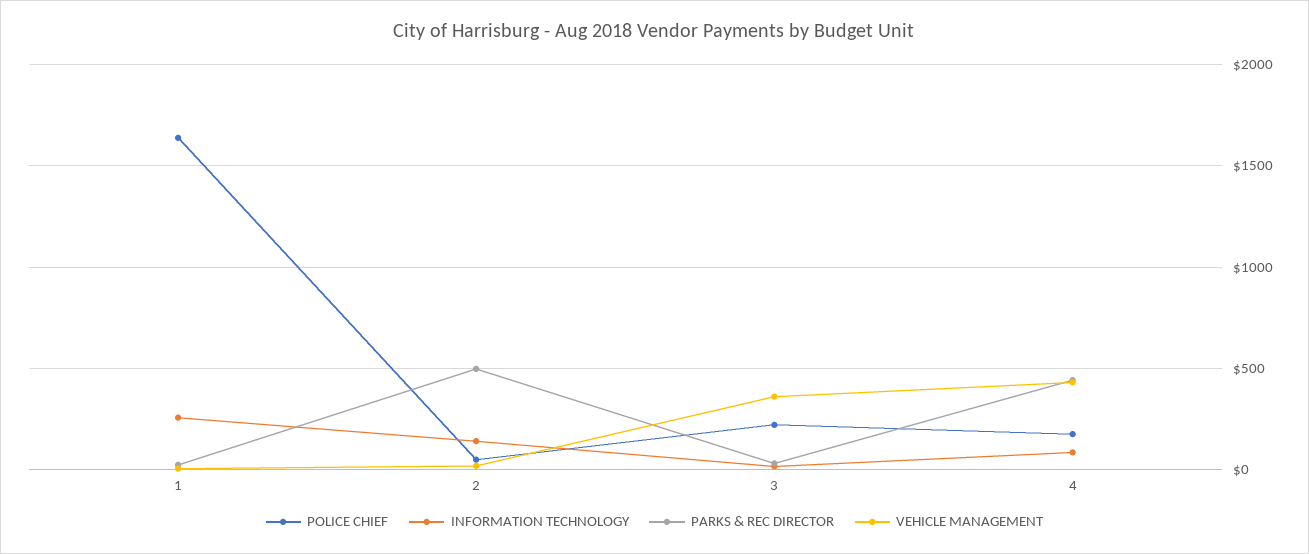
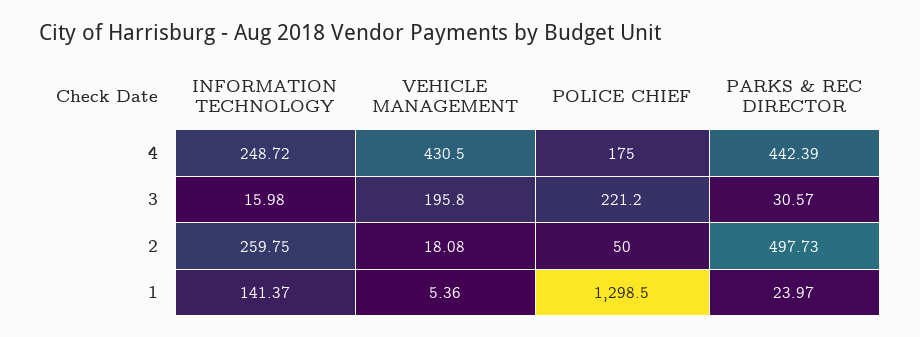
POLICE CHIEF, 1: 1650 -> 1298.5
INFORMATION TECHNOLOGY, 1: 250 -> 141.37
INFORMATION TECHNOLOGY, 2: 150 -> 259.75
VEHICLE MANAGEMENT, 3: 350 -> 195.8
INFORMATION TECHNOLOGY, 4: 100 -> 248.72

